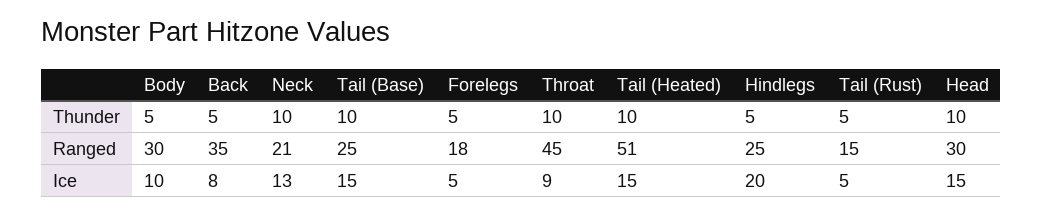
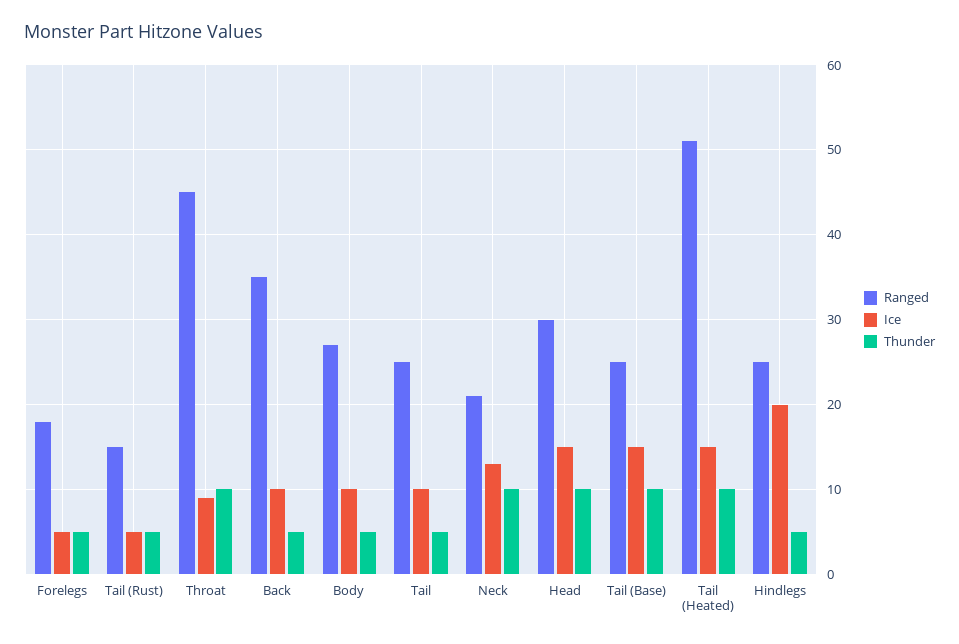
Ranged, Body: 30 -> 27
Ice, Back: 8 -> 10
Ranged, Tail: none -> 25
Ice, Tail: none -> 10
Thunder, Tail: none -> 5

